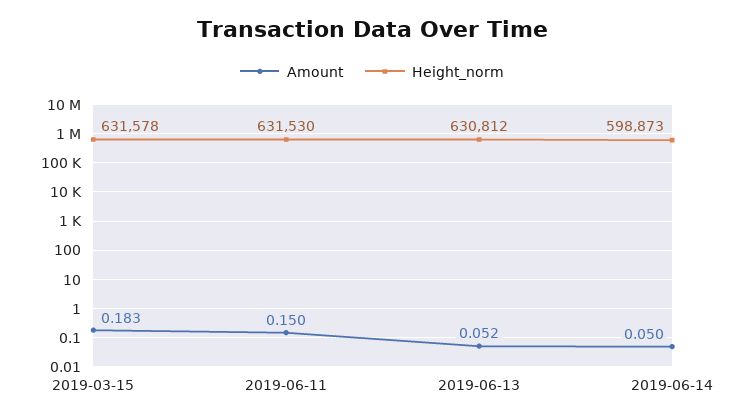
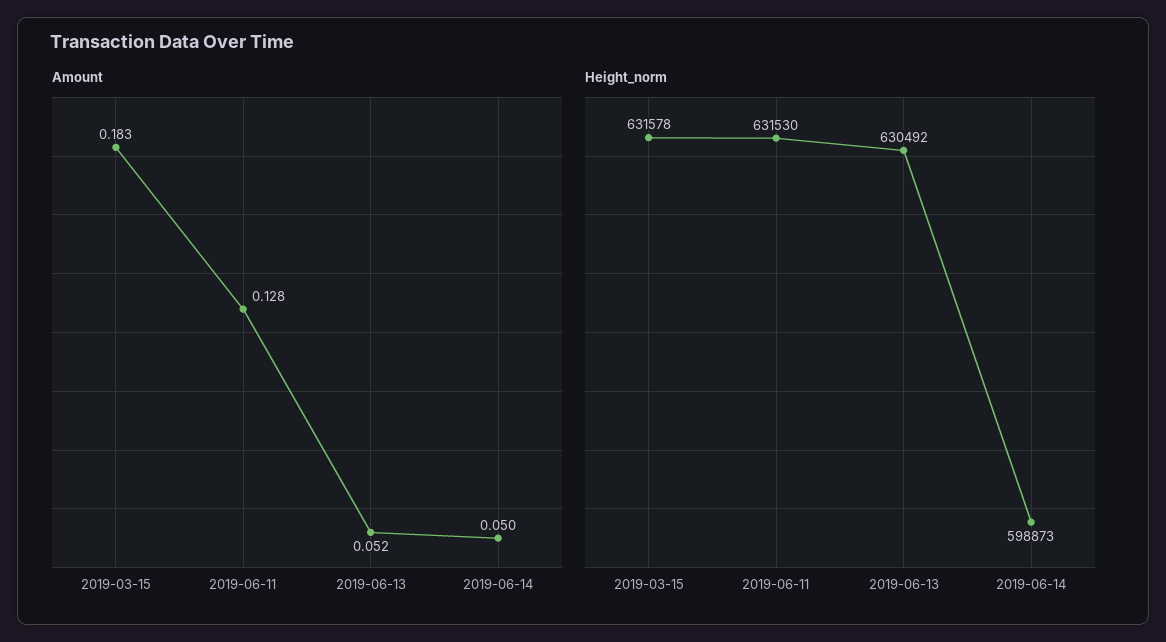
Amount, 2019-06-11: 0.15 -> 0.128
Height_norm, 2019-06-13: 630812 -> 630492

